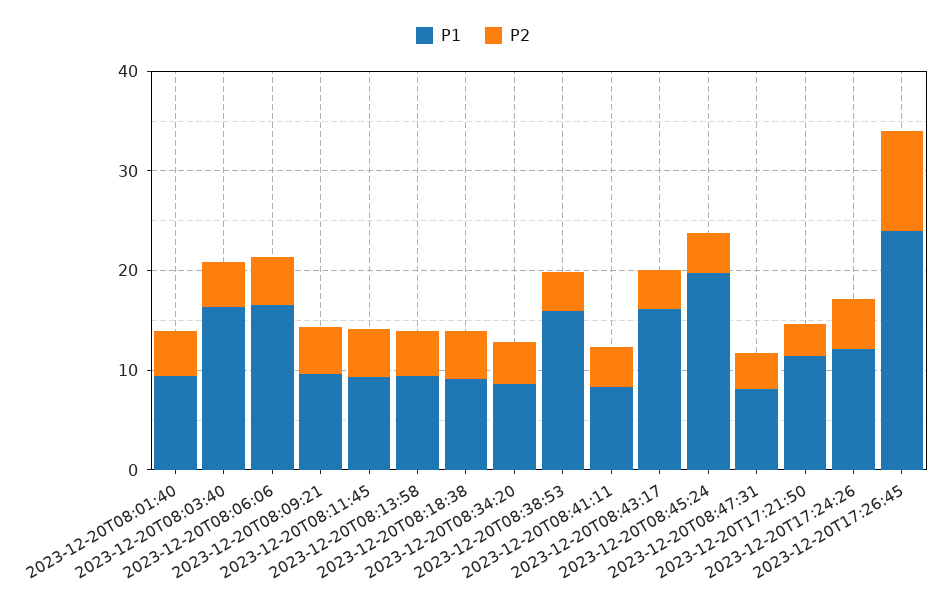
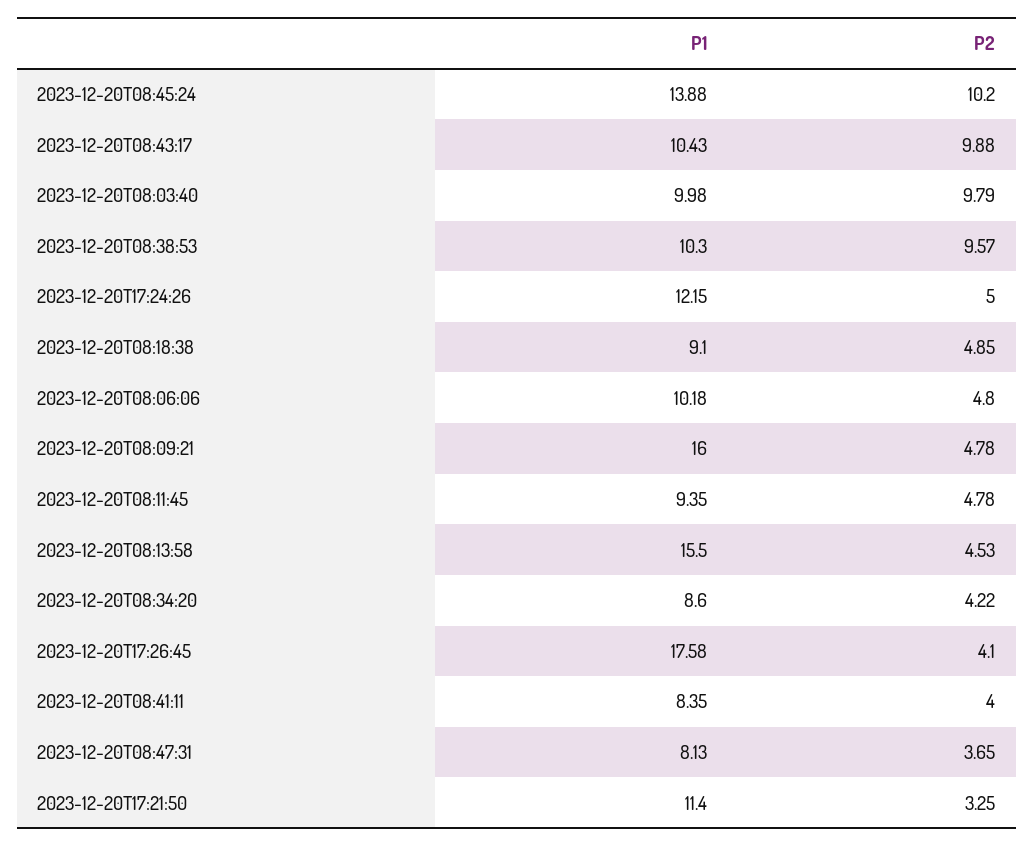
P1, 2023-12-20T08:01:40: 10 -> none
P2, 2023-12-20T08:01:40: 4 -> none
P1, 2023-12-20T08:03:40: 16 -> 9.98
P2, 2023-12-20T08:03:40: 4 -> 9.79
P1, 2023-12-20T08:06:06: 16 -> 10.18
P1, 2023-12-20T08:09:21: 10 -> 16
P1, 2023-12-20T08:13:58: 10 -> 15.5
P1, 2023-12-20T08:38:53: 16 -> 10.3
P2, 2023-12-20T08:38:53: 4 -> 9.57
P1, 2023-12-20T08:43:17: 16 -> 10.43
P2, 2023-12-20T08:43:17: 4 -> 9.88
P1, 2023-12-20T08:45:24: 20 -> 13.88
P2, 2023-12-20T08:45:24: 4 -> 10.2
P1, 2023-12-20T17:26:45: 24 -> 17.58
P2, 2023-12-20T17:26:45: 10 -> 4.1

